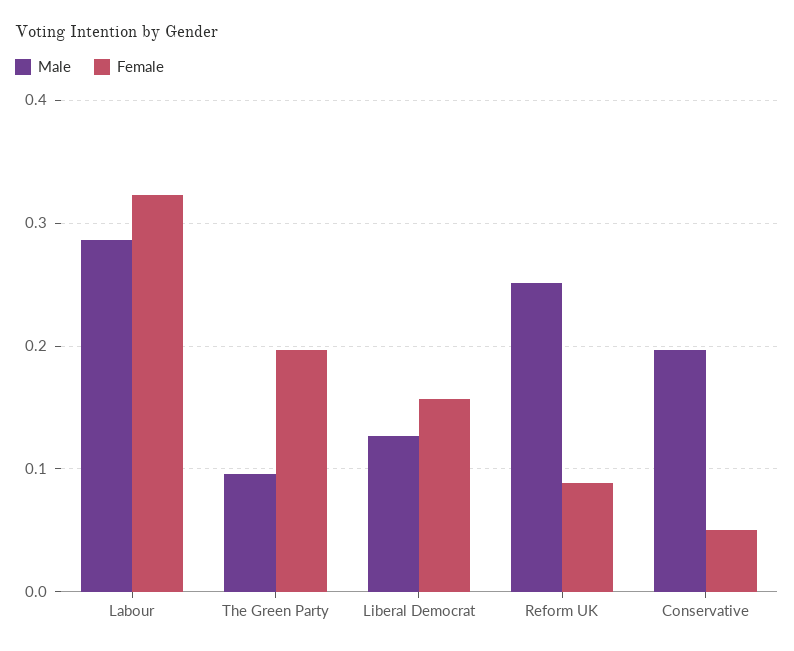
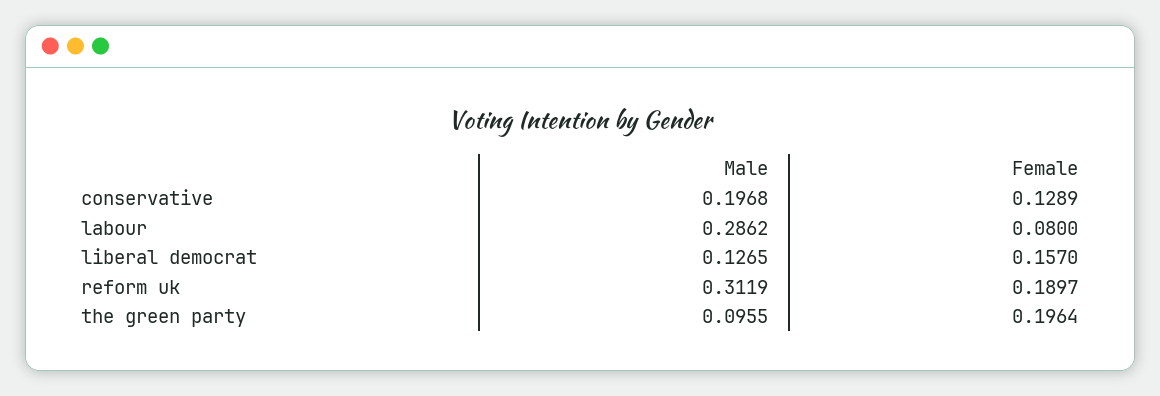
Female, Labour: 0.32 -> 0.08
Male, Reform UK: 0.25 -> 0.3119
Female, Reform UK: 0.09 -> 0.1897
Female, Conservative: 0.05 -> 0.1289

